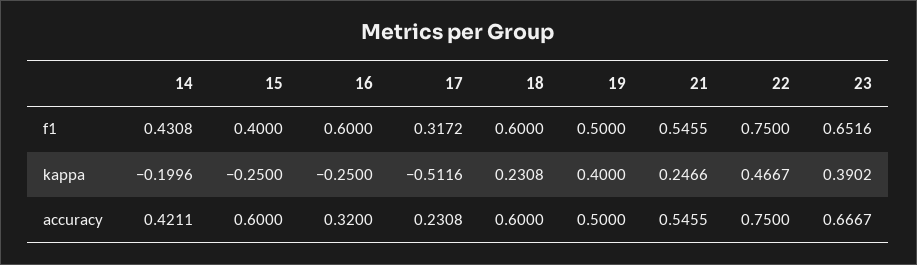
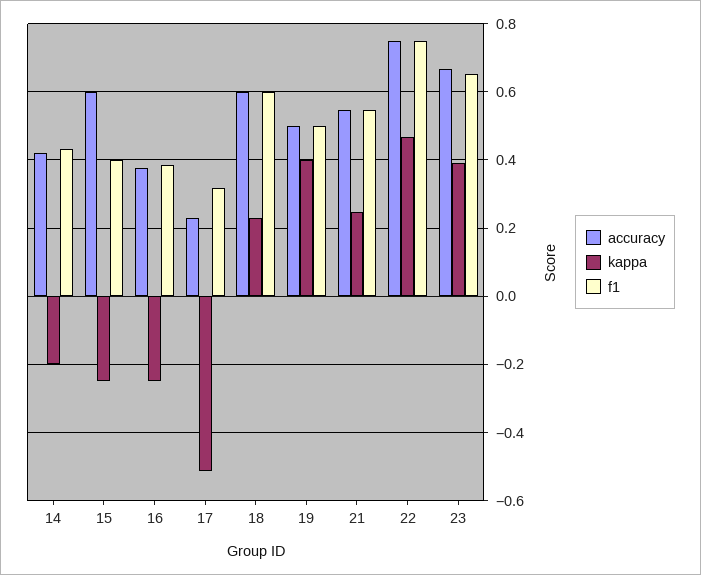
f1, 16: 0.6 -> 0.38
accuracy, 16: 0.32 -> 0.38

